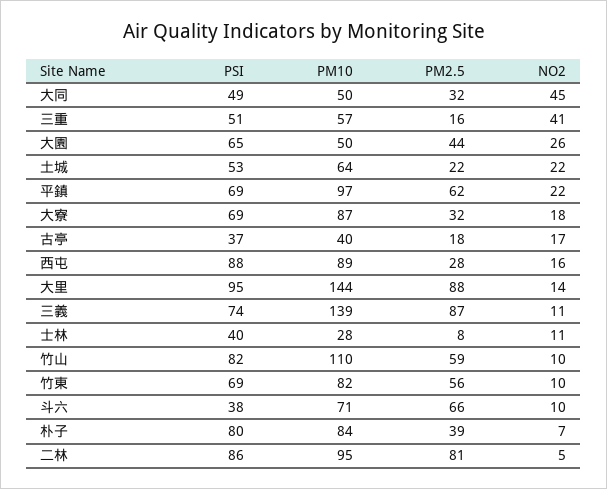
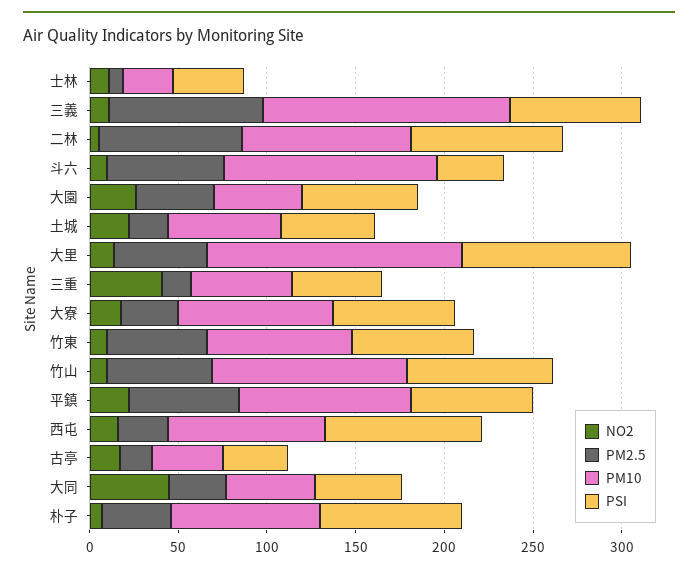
PM2.5, 大里: 88 -> 50
PM10, 斗六: 71 -> 120

